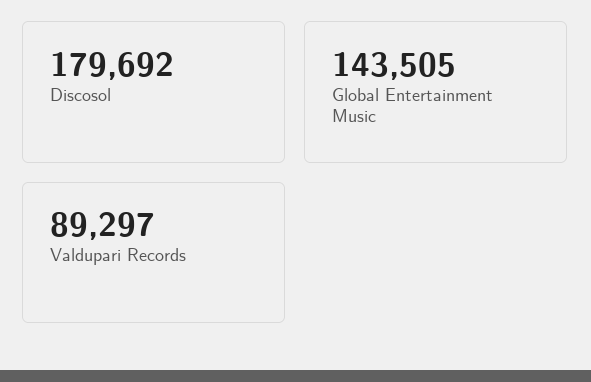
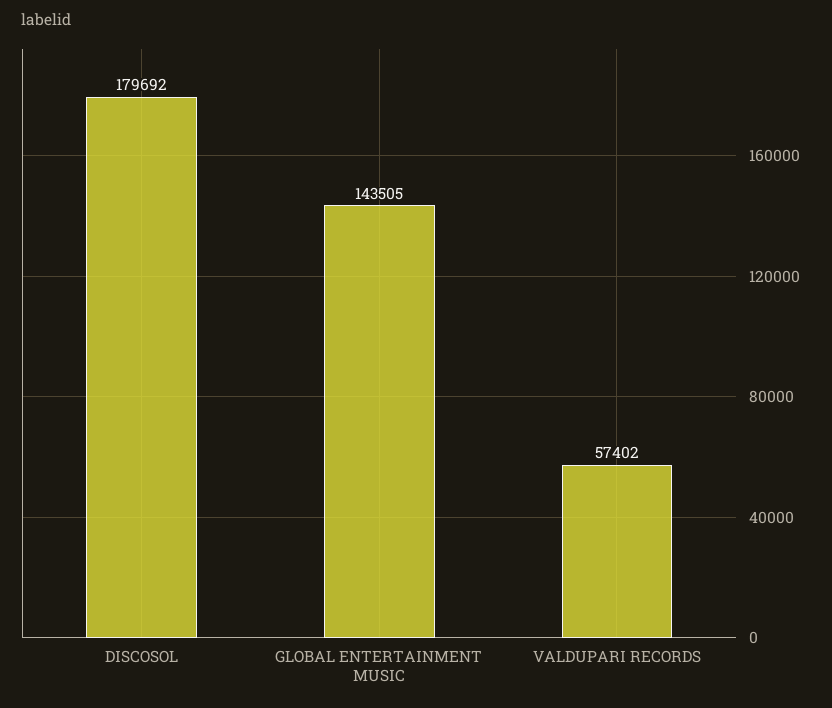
Valdupari Records: 89297 -> 57402

